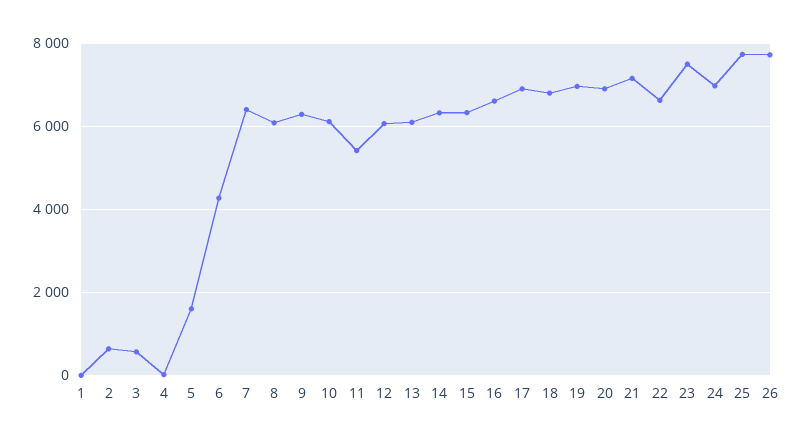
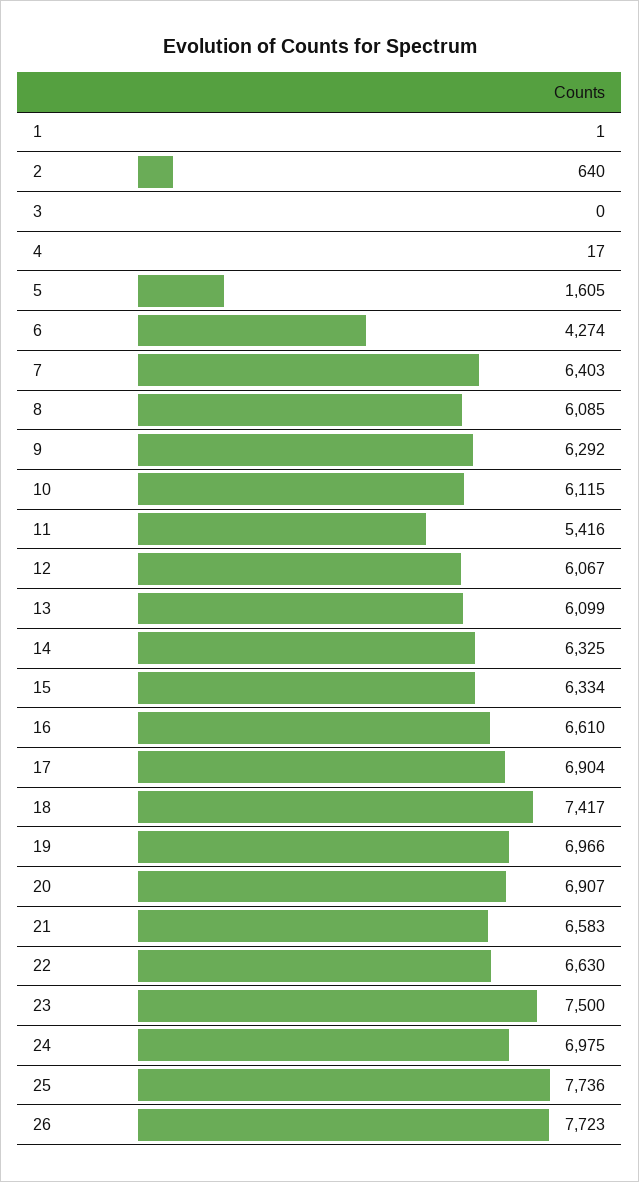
3: 600 -> 0
18: 6800 -> 7417
21: 7200 -> 6583

